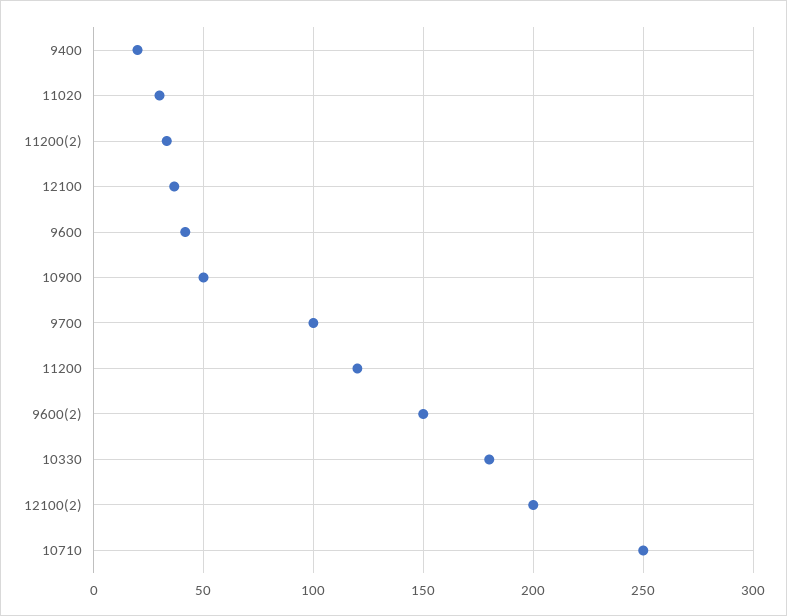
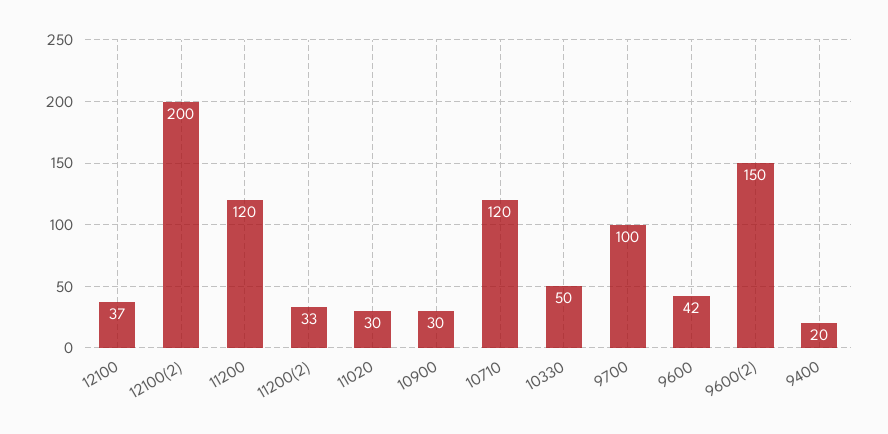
10900: 50 -> 30
10330: 180 -> 50
10710: 250 -> 120

